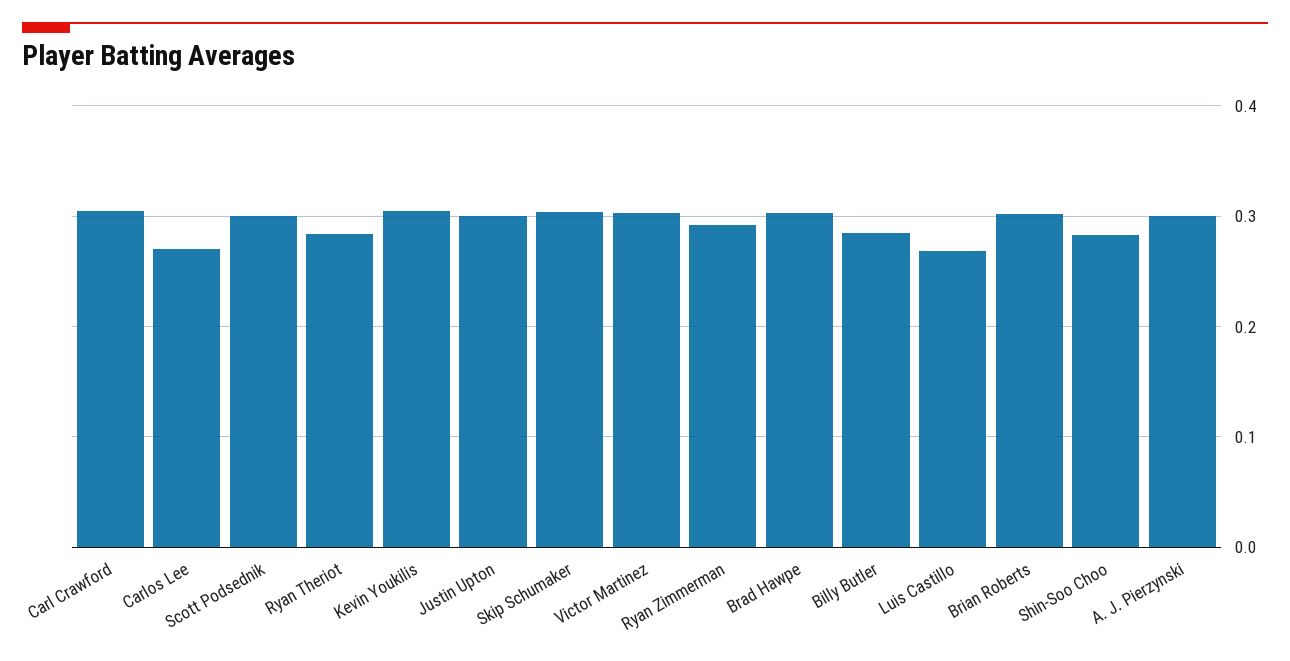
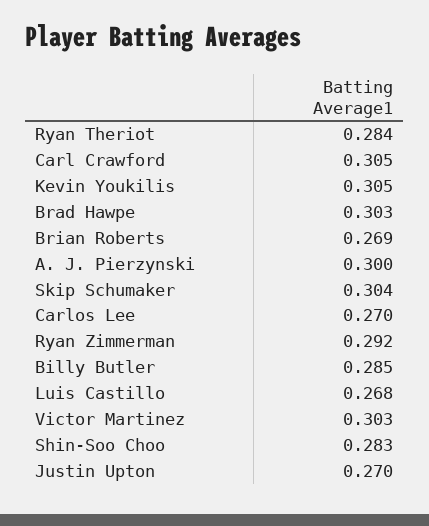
Scott Podsednik: 0.3 -> none
Justin Upton: 0.3 -> 0.27
Brian Roberts: 0.3 -> 0.269

